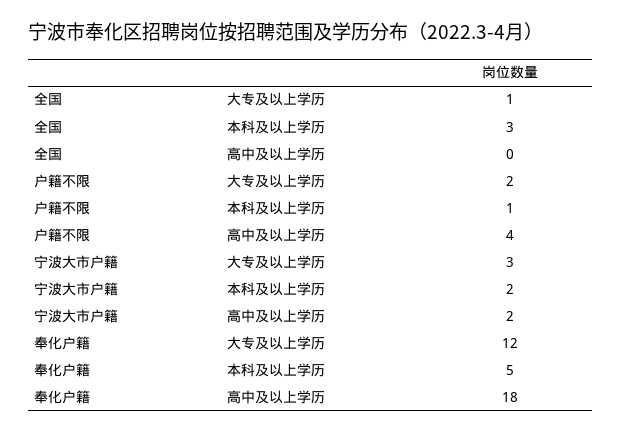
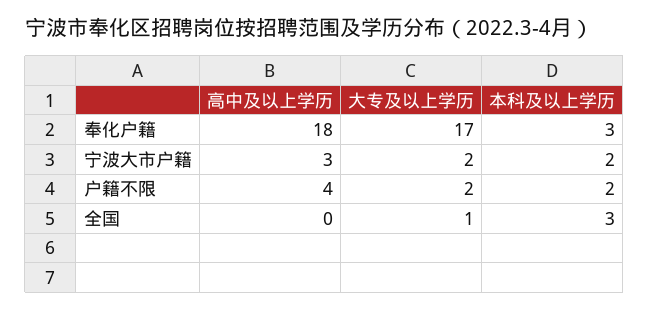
户籍不限, 本科及以上学历: 1 -> 2
宁波大市户籍, 大专及以上学历: 3 -> 2
宁波大市户籍, 高中及以上学历: 2 -> 3
奉化户籍, 大专及以上学历: 12 -> 17
奉化户籍, 本科及以上学历: 5 -> 3

